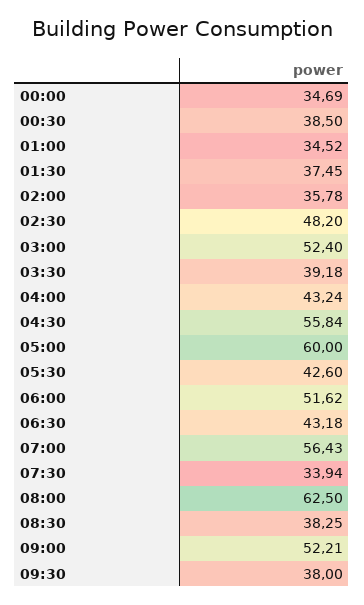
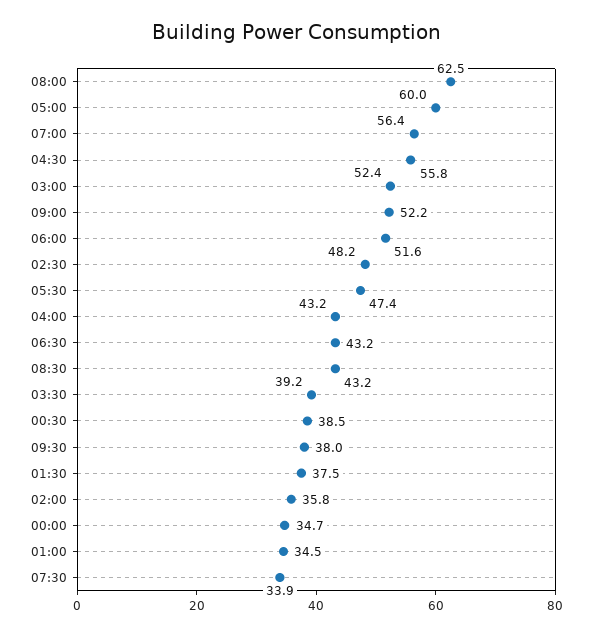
05:30: 42.6 -> 47.4
08:30: 38.25 -> 43.2

